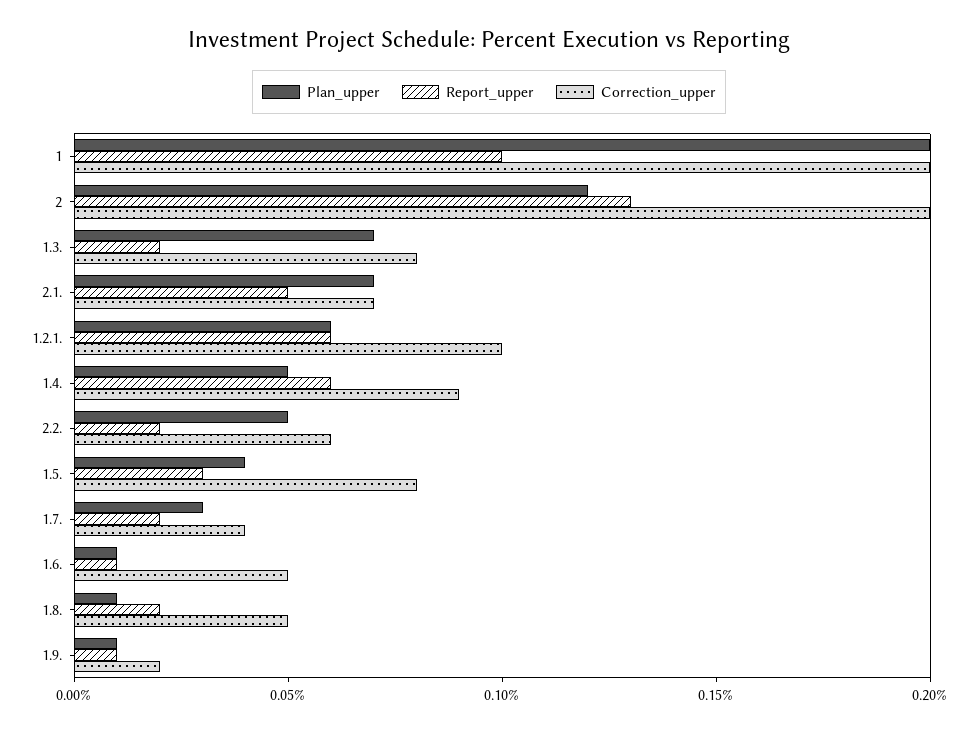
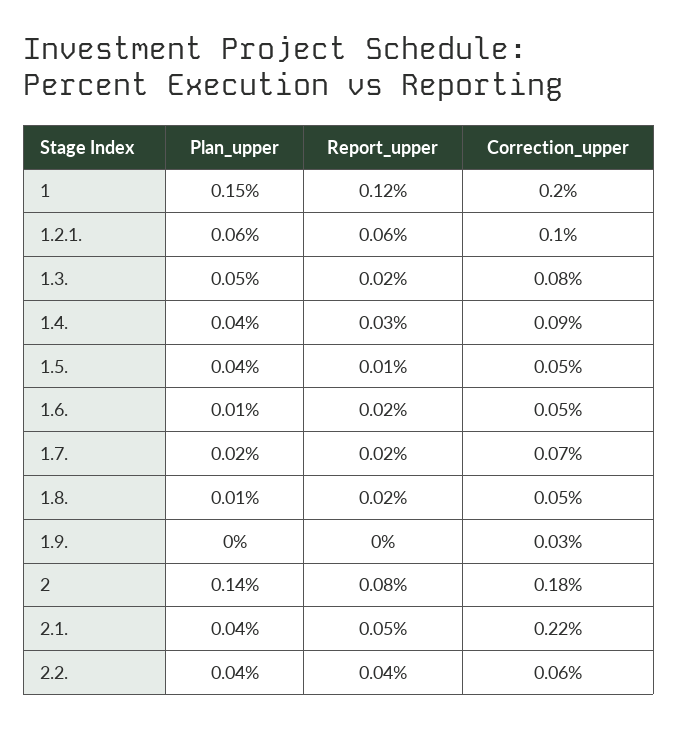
Plan_upper, 1: 0.2 -> 0.15
Report_upper, 1: 0.1 -> 0.12
Plan_upper, 2: 0.12 -> 0.14
Report_upper, 2: 0.13 -> 0.08
Correction_upper, 2: 0.2 -> 0.18
Plan_upper, 1.3.: 0.07 -> 0.05
Plan_upper, 2.1.: 0.07 -> 0.04
Correction_upper, 2.1.: 0.07 -> 0.22
Plan_upper, 1.4.: 0.05 -> 0.04
Report_upper, 1.4.: 0.06 -> 0.03
Plan_upper, 2.2.: 0.05 -> 0.04
Report_upper, 2.2.: 0.02 -> 0.04
Report_upper, 1.5.: 0.03 -> 0.01
Correction_upper, 1.5.: 0.08 -> 0.05
Plan_upper, 1.7.: 0.03 -> 0.02
Correction_upper, 1.7.: 0.04 -> 0.07
Report_upper, 1.6.: 0.01 -> 0.02
Plan_upper, 1.9.: 0.01 -> 0
Report_upper, 1.9.: 0.01 -> 0
Correction_upper, 1.9.: 0.02 -> 0.03

